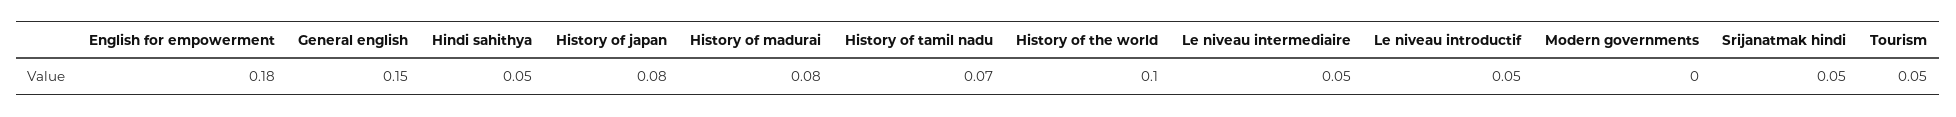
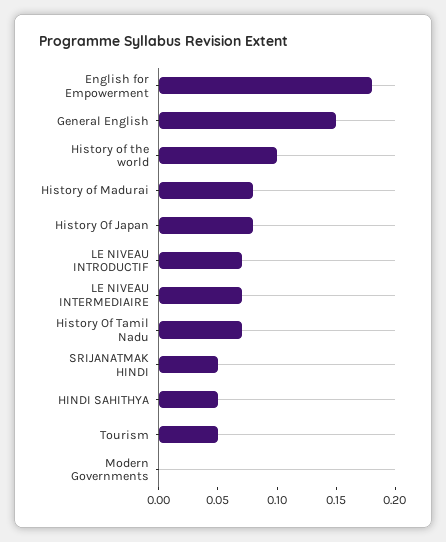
Le niveau intermediaire: 0.05 -> 0.07
Le niveau introductif: 0.05 -> 0.07

